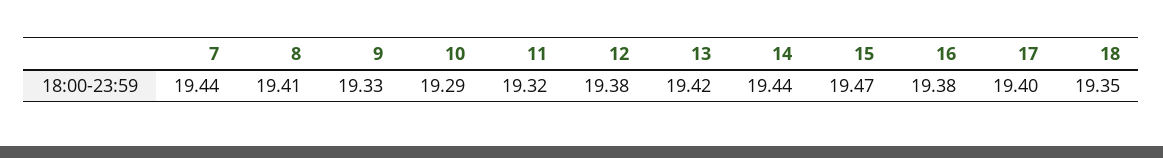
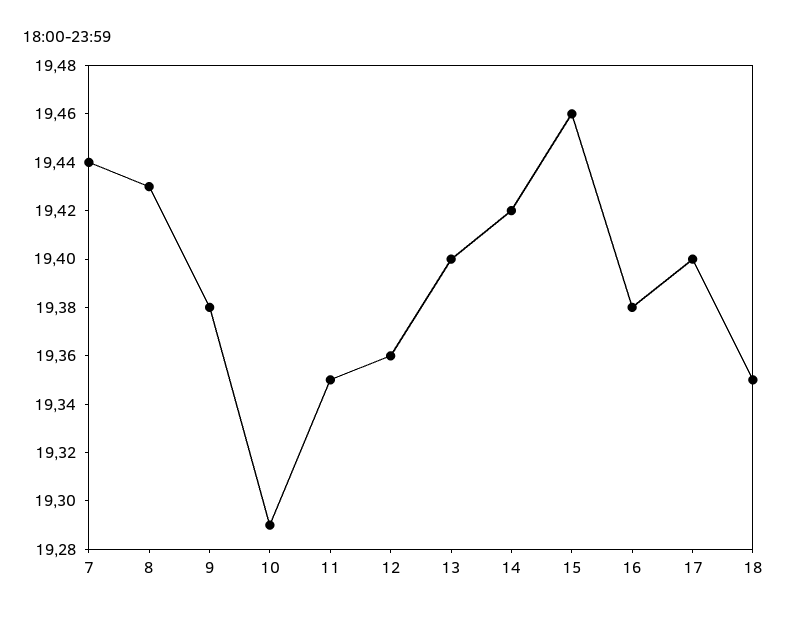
8: 19.41 -> 19.43
9: 19.33 -> 19.38
11: 19.32 -> 19.35
12: 19.38 -> 19.36
13: 19.42 -> 19.4
14: 19.44 -> 19.42
15: 19.47 -> 19.46

